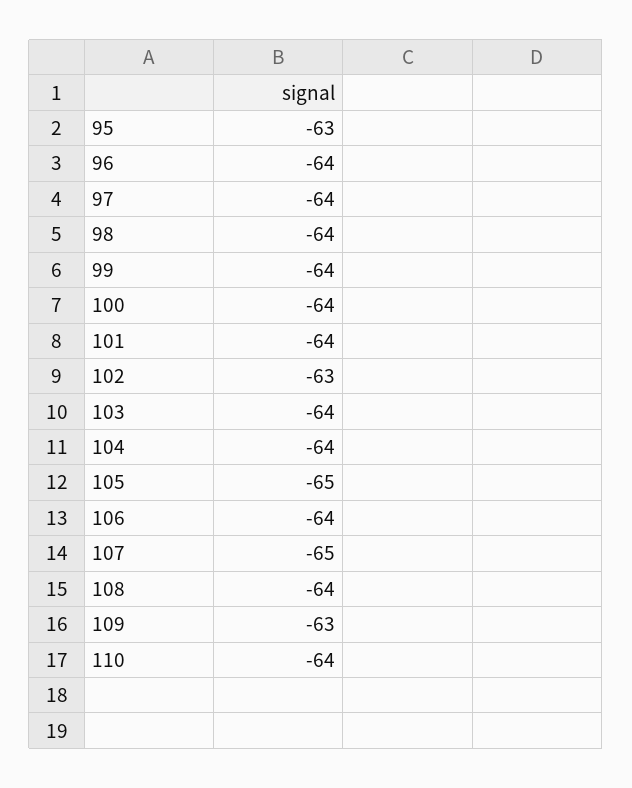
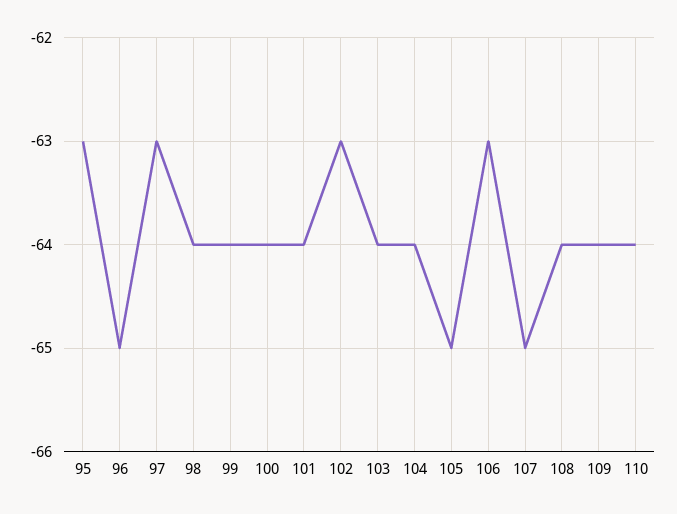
96: -64 -> -65
97: -64 -> -63
106: -64 -> -63
109: -63 -> -64

